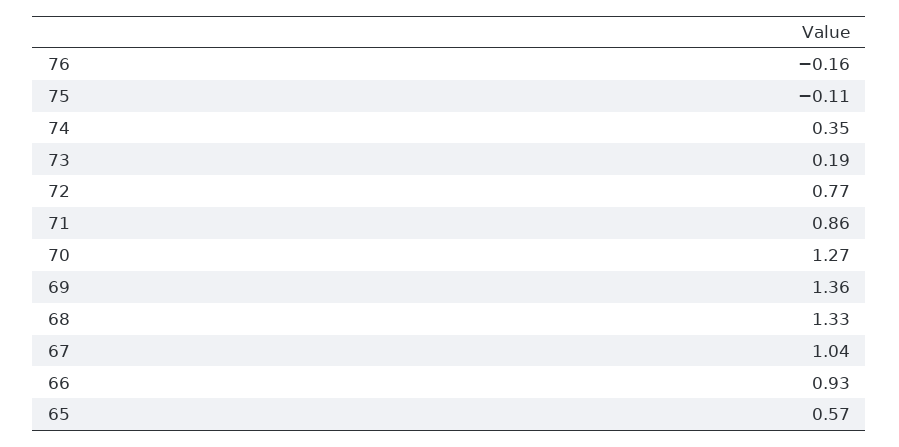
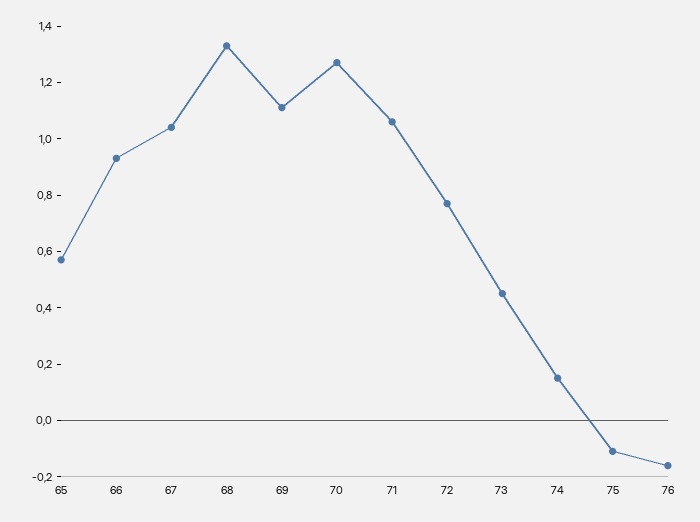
74: 0.35 -> 0.15
73: 0.19 -> 0.45
71: 0.86 -> 1.05
69: 1.36 -> 1.1

